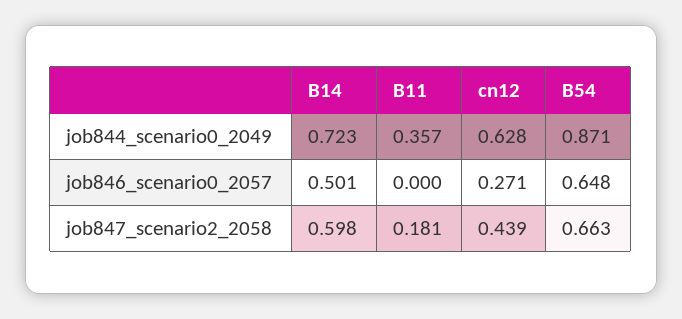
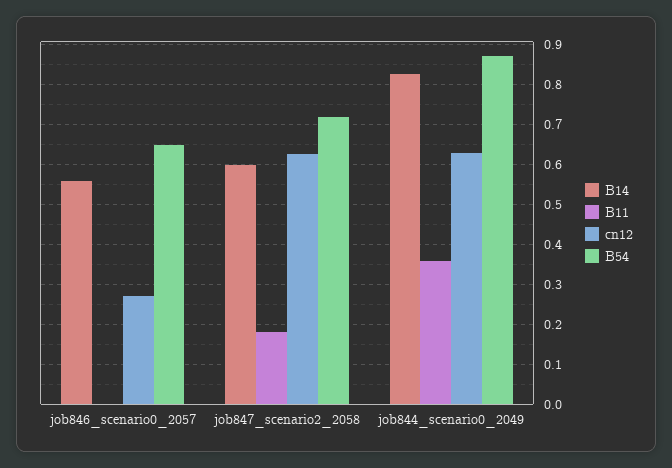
B14, job844_scenario0_2049: 0.723 -> 0.82
B14, job846_scenario0_2057: 0.501 -> 0.56
cn12, job847_scenario2_2058: 0.439 -> 0.62
B54, job847_scenario2_2058: 0.663 -> 0.72

